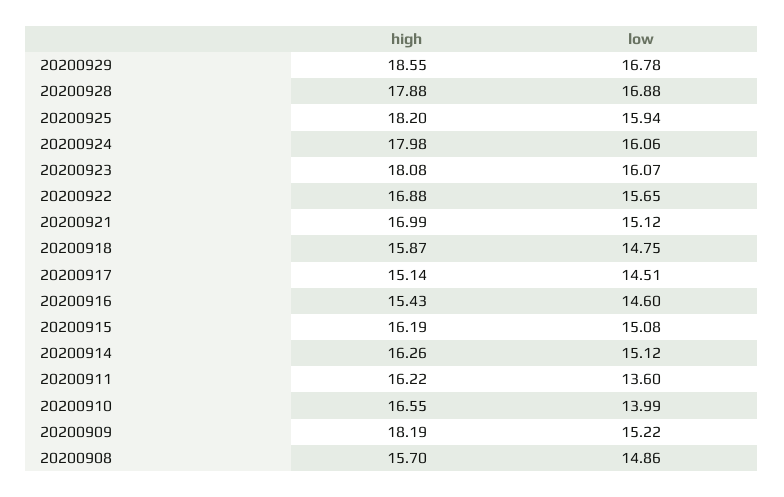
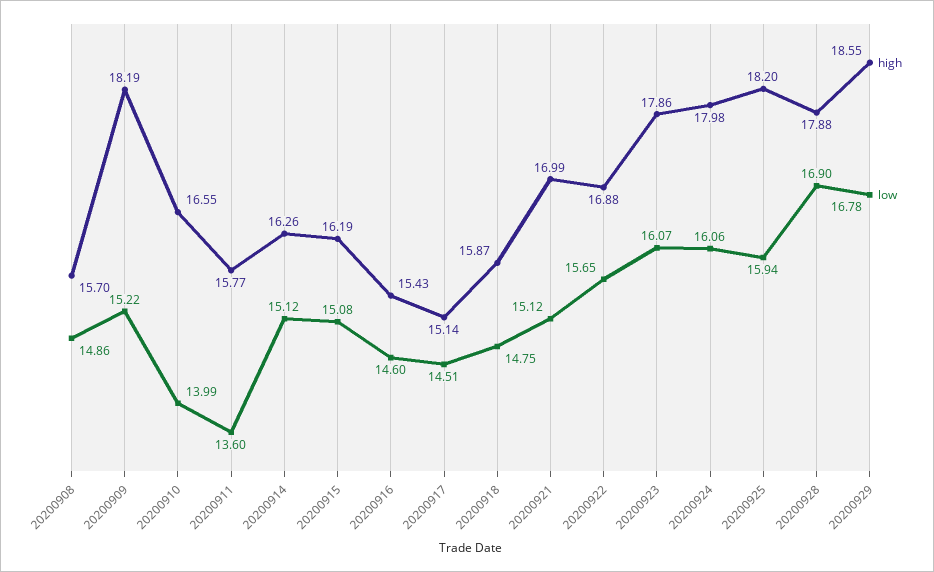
low, 20200928: 16.88 -> 16.9
high, 20200923: 18.08 -> 17.86
high, 20200911: 16.22 -> 15.77

